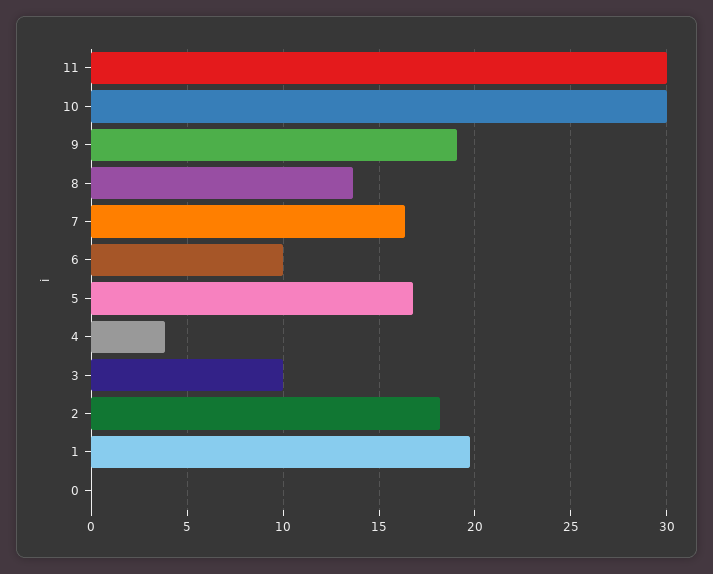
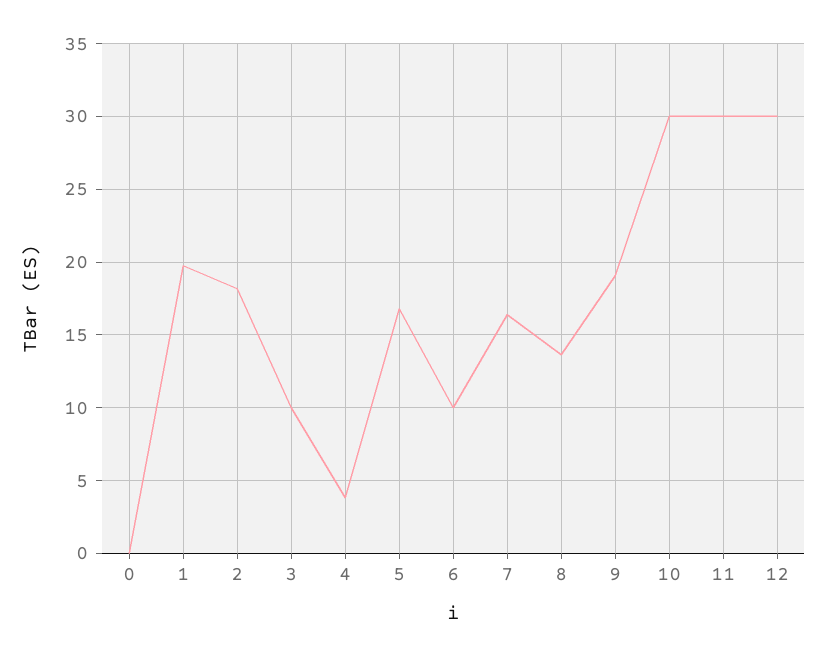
12: none -> 30

